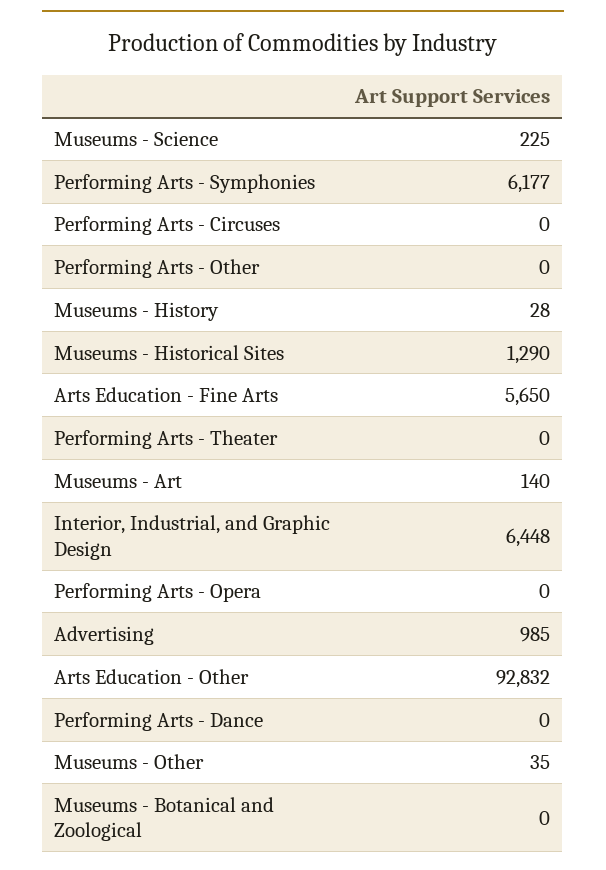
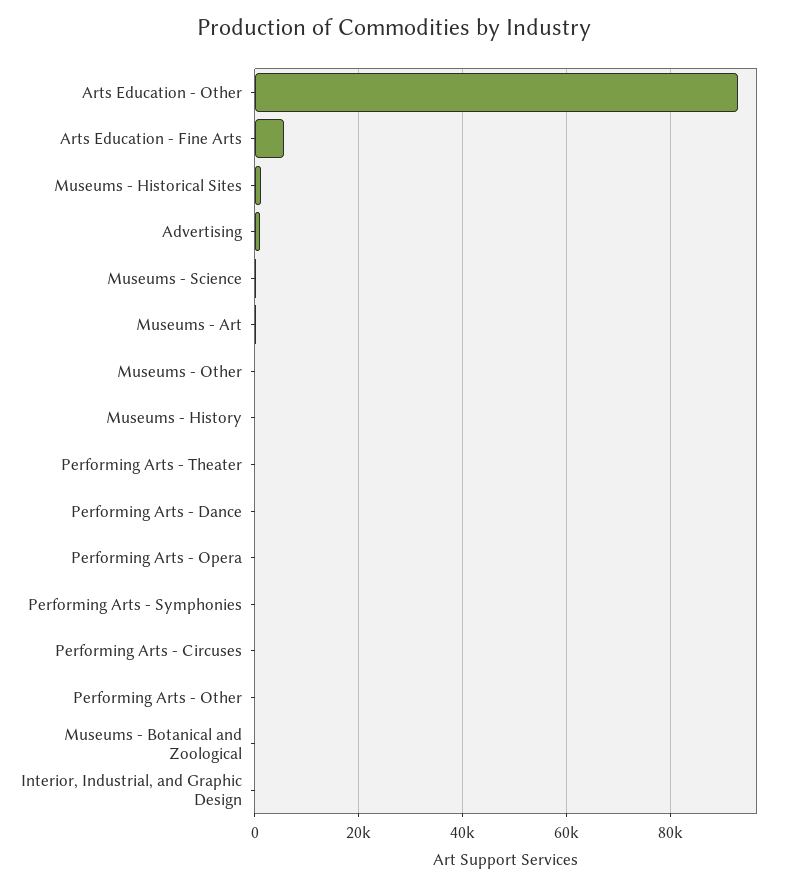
Performing Arts - Symphonies: 6177 -> 0
Interior, Industrial, and Graphic Design: 6448 -> 0

